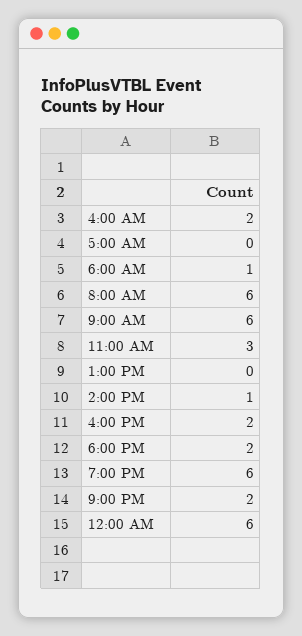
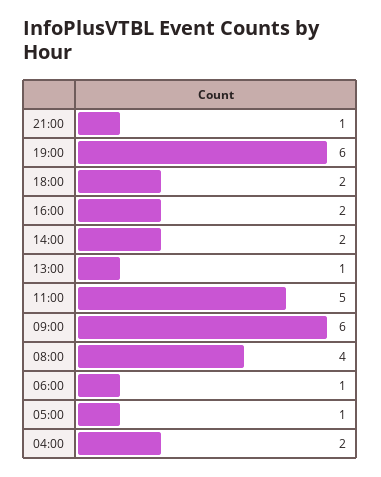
5:00 AM: 0 -> 1
8:00 AM: 6 -> 4
11:00 AM: 3 -> 5
1:00 PM: 0 -> 1
2:00 PM: 1 -> 2
9:00 PM: 2 -> 1
12:00 AM: 6 -> none

